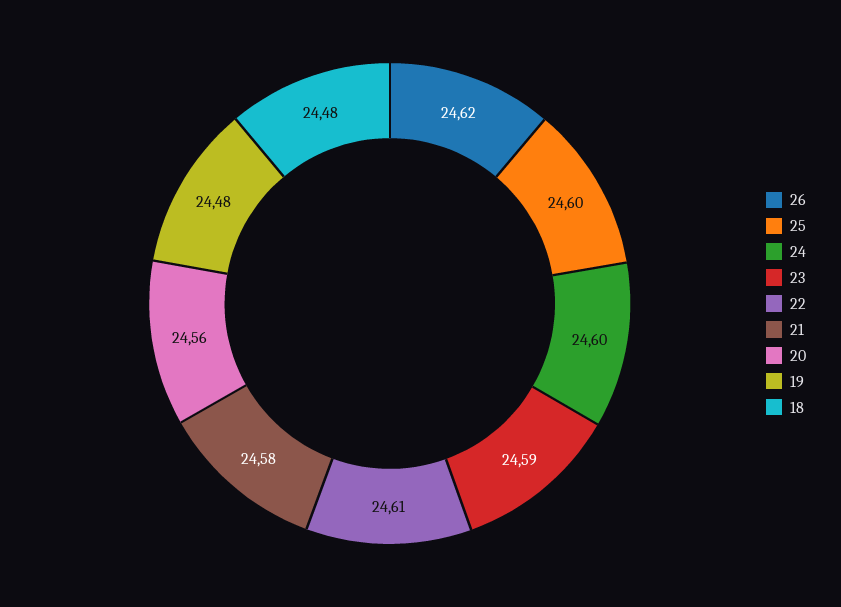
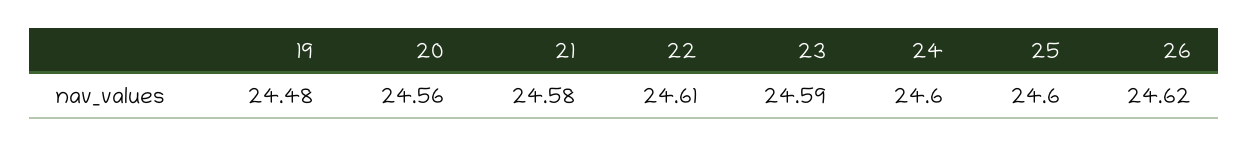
18: 24.48 -> none

